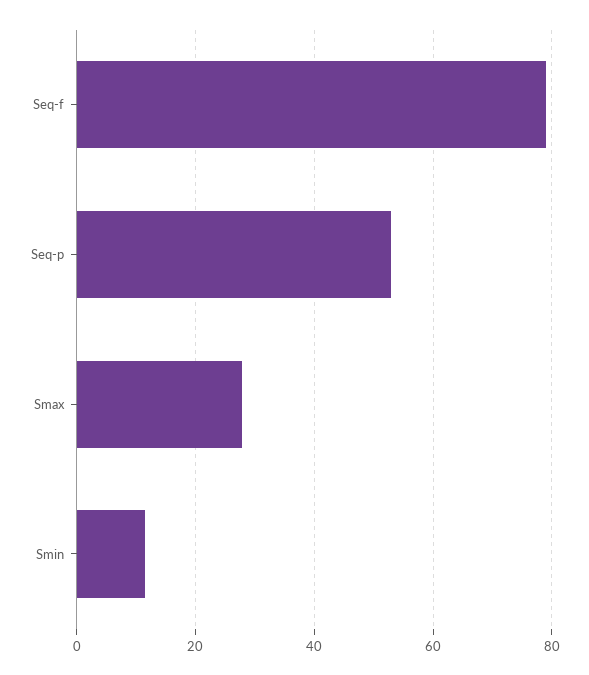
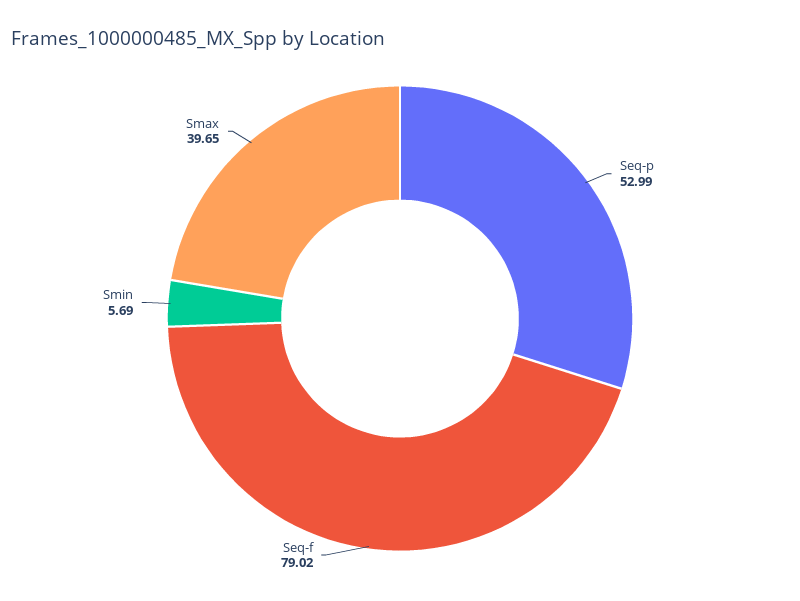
Smax: 28 -> 39.65
Smin: 12 -> 5.69

